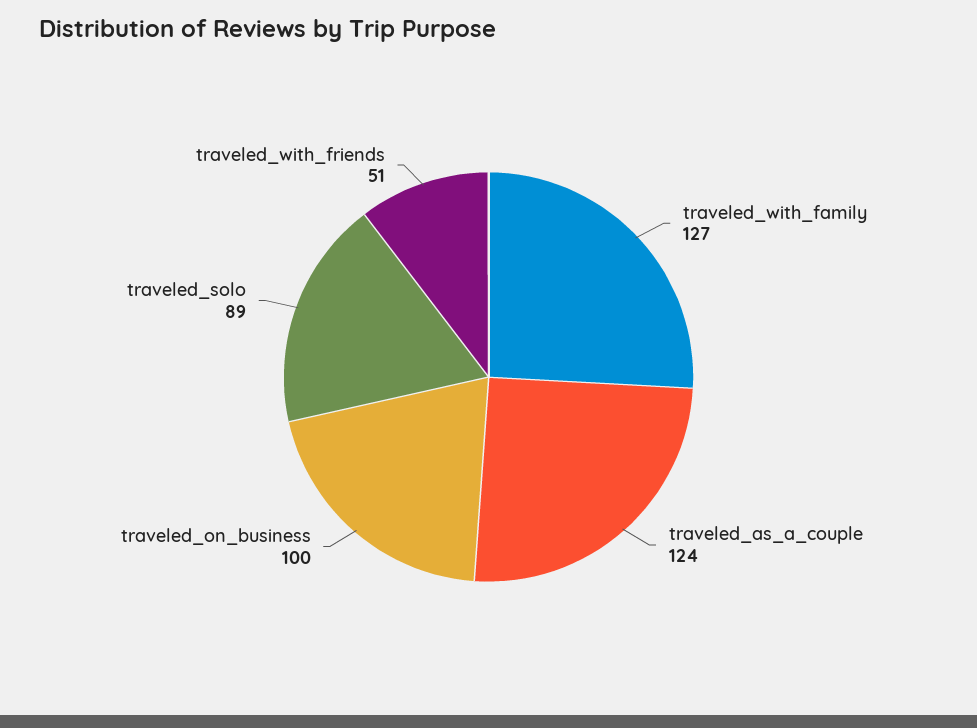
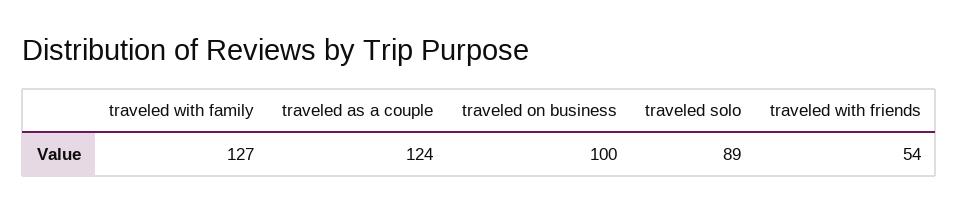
traveled_with_friends: 51 -> 54

